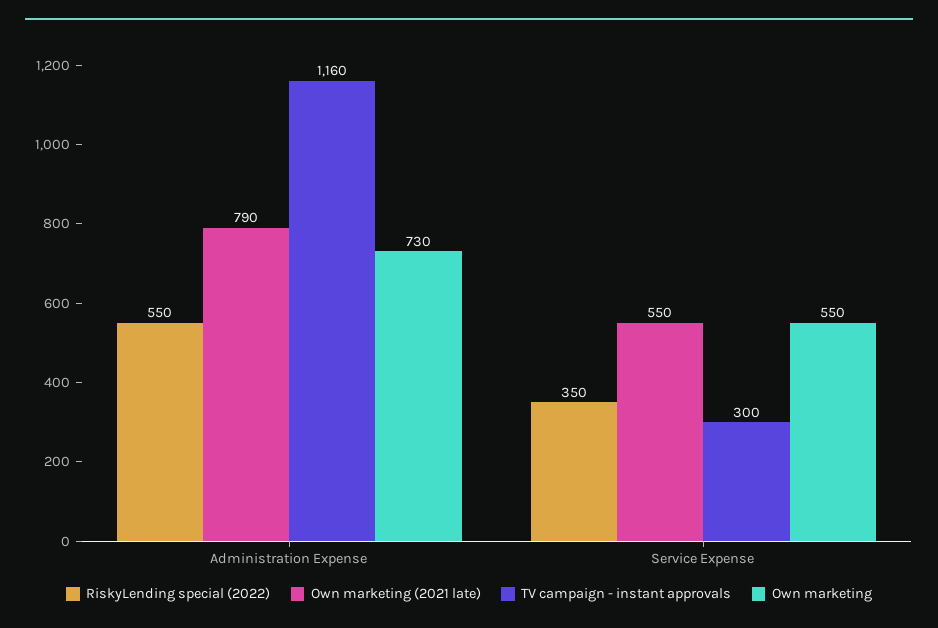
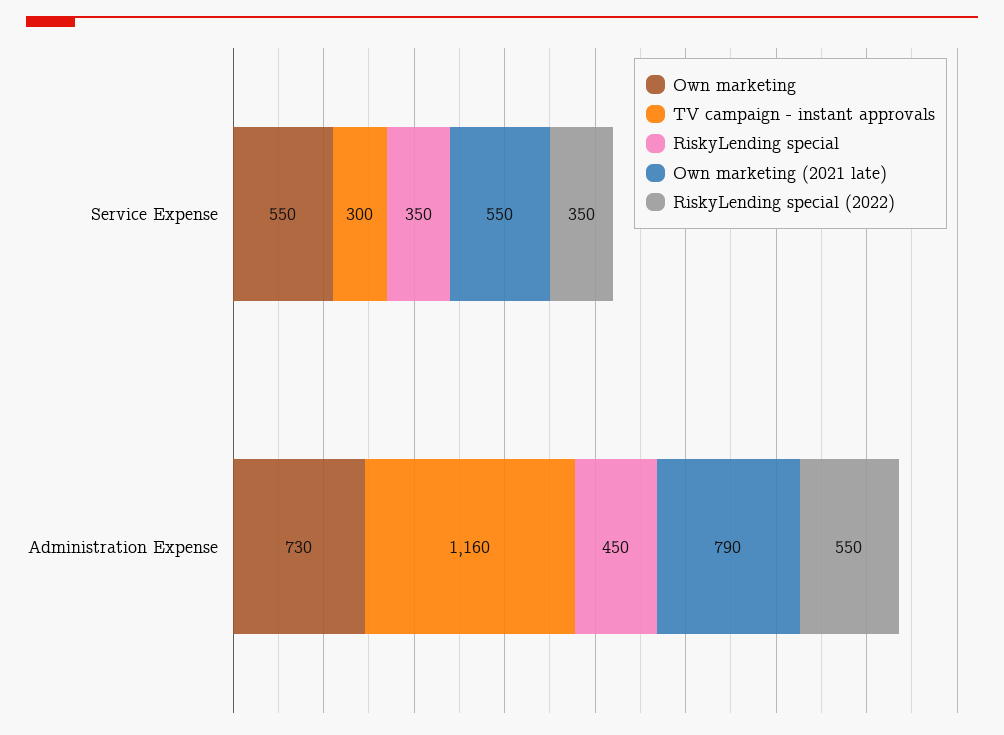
RiskyLending special, Service Expense: none -> 350
RiskyLending special, Administration Expense: none -> 450

